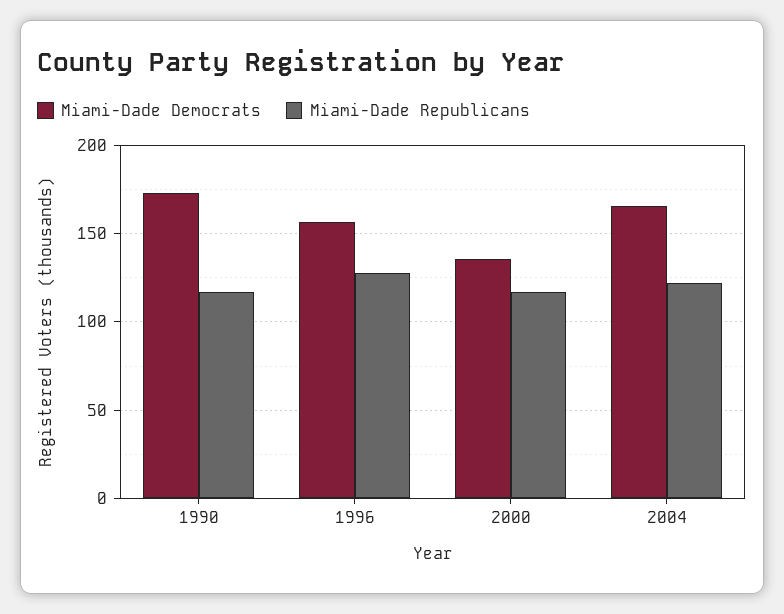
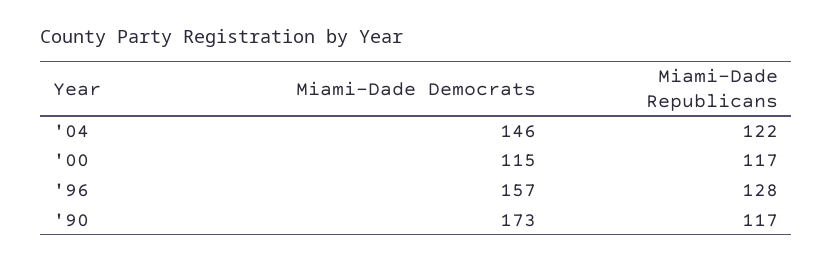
Miami-Dade Democrats, 2000: 135 -> 115
Miami-Dade Democrats, 2004: 165 -> 146

